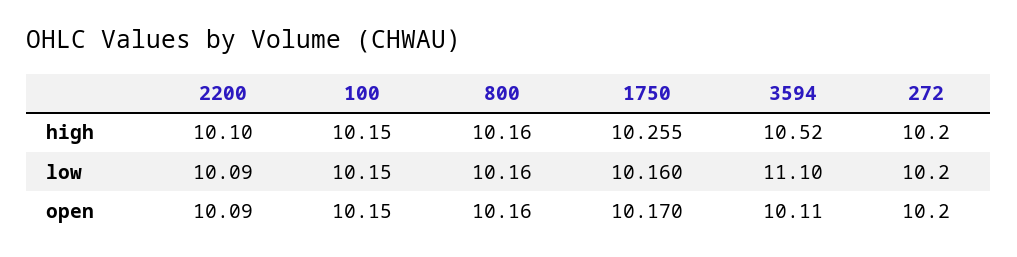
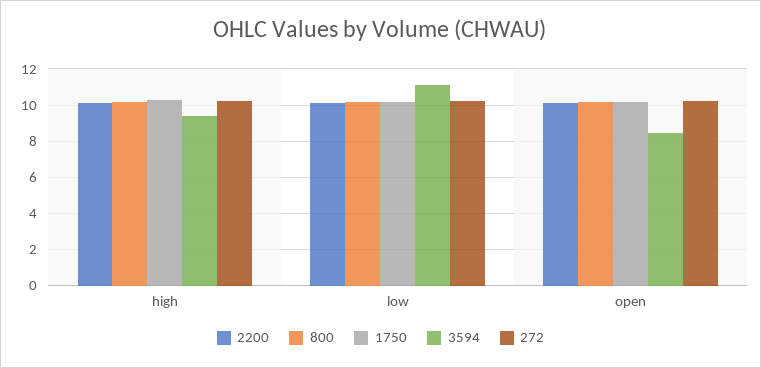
100, high: 10.15 -> none
3594, high: 10.52 -> 9.5
100, low: 10.15 -> none
100, open: 10.15 -> none
3594, open: 10.11 -> 8.5

